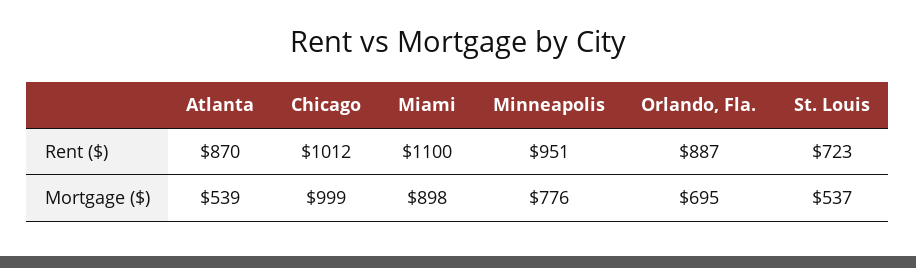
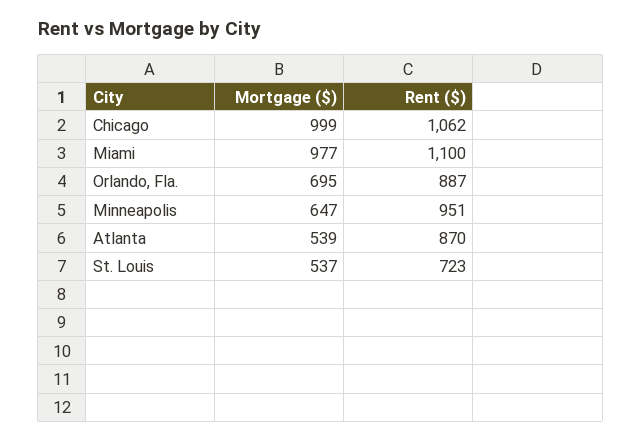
Chicago, Rent ($): 1012 -> 1062
Miami, Mortgage ($): 898 -> 977
Minneapolis, Mortgage ($): 776 -> 647

